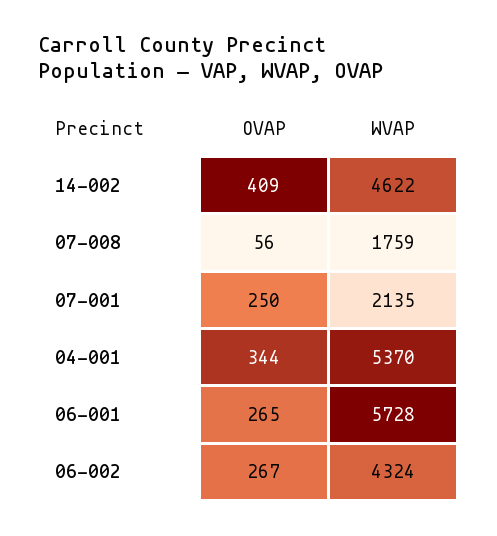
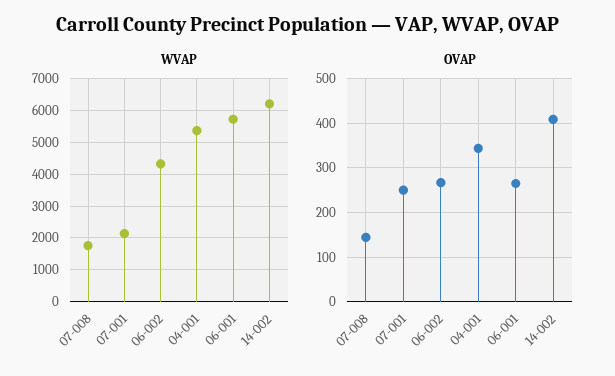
WVAP, 14-002: 4622 -> 6200
OVAP, 07-008: 56 -> 140

